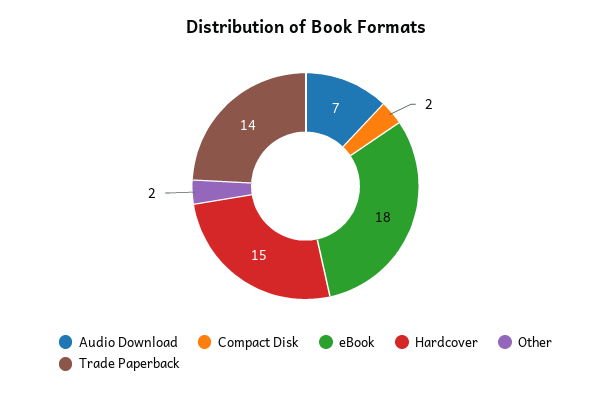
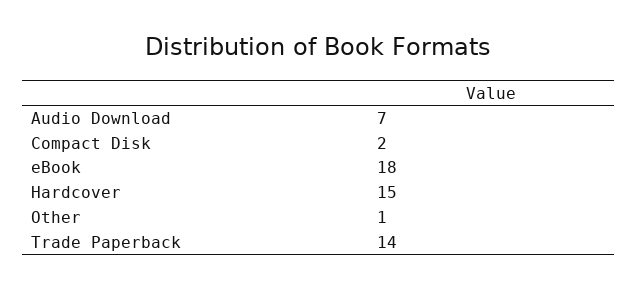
Other: 2 -> 1

